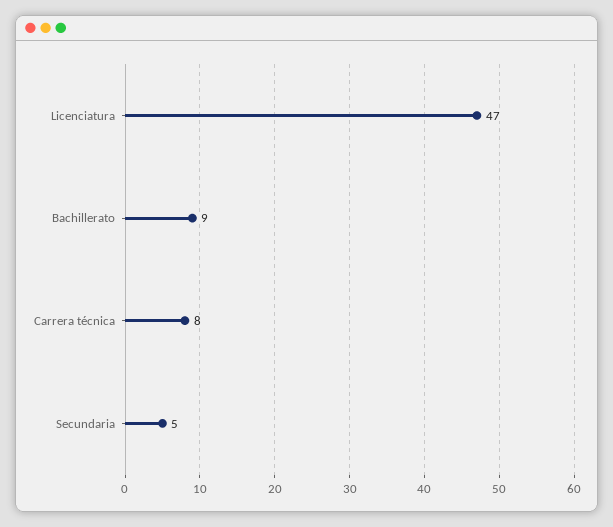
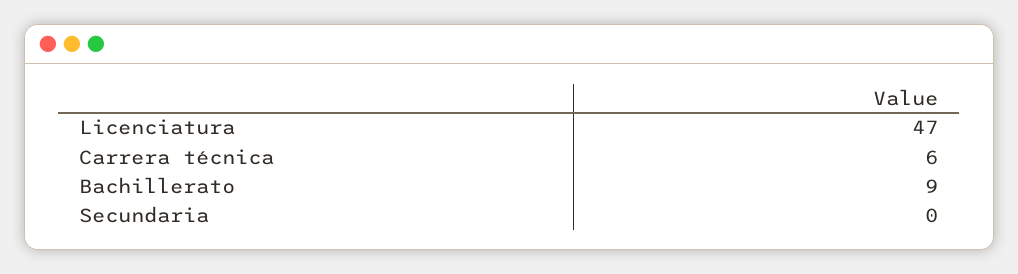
Carrera técnica: 8 -> 6
Secundaria: 5 -> 0

